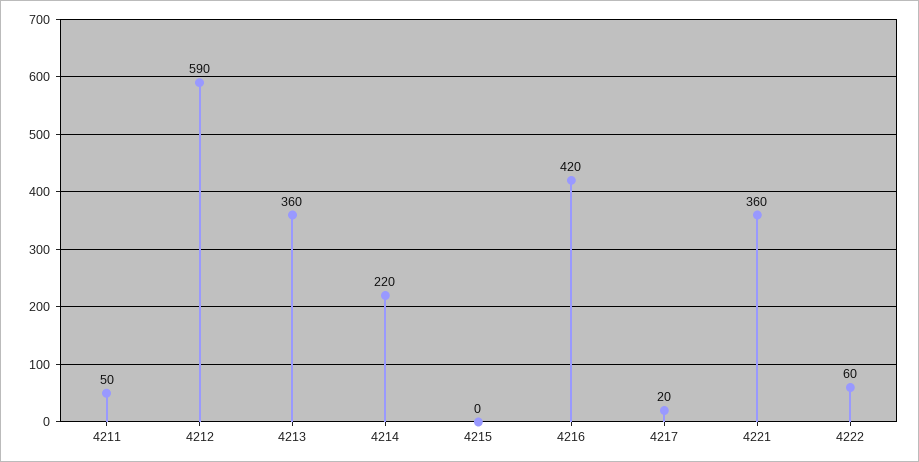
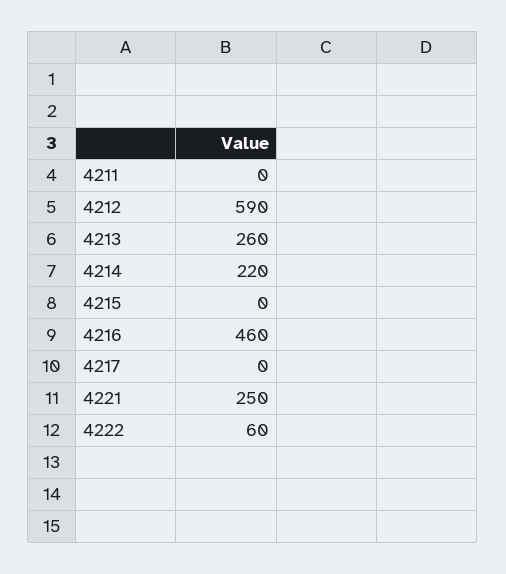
4211: 50 -> 0
4213: 360 -> 260
4216: 420 -> 460
4217: 20 -> 0
4221: 360 -> 250

